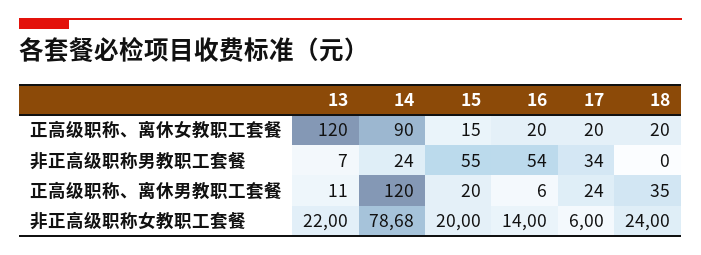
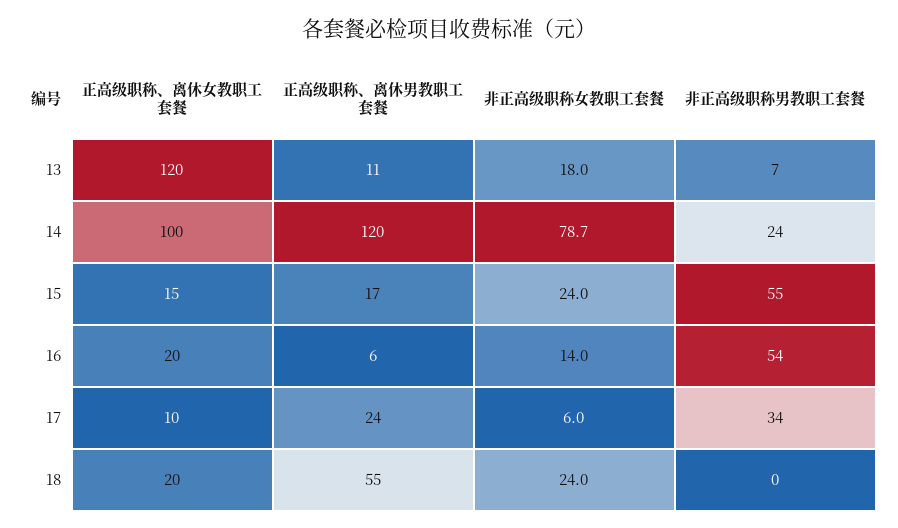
14, 正高级职称、离休女教职工套餐: 90 -> 100
17, 正高级职称、离休女教职工套餐: 20 -> 10
15, 正高级职称、离休男教职工套餐: 20 -> 17
18, 正高级职称、离休男教职工套餐: 35 -> 55
13, 非正高级职称女教职工套餐: 22 -> 18
15, 非正高级职称女教职工套餐: 20 -> 24

